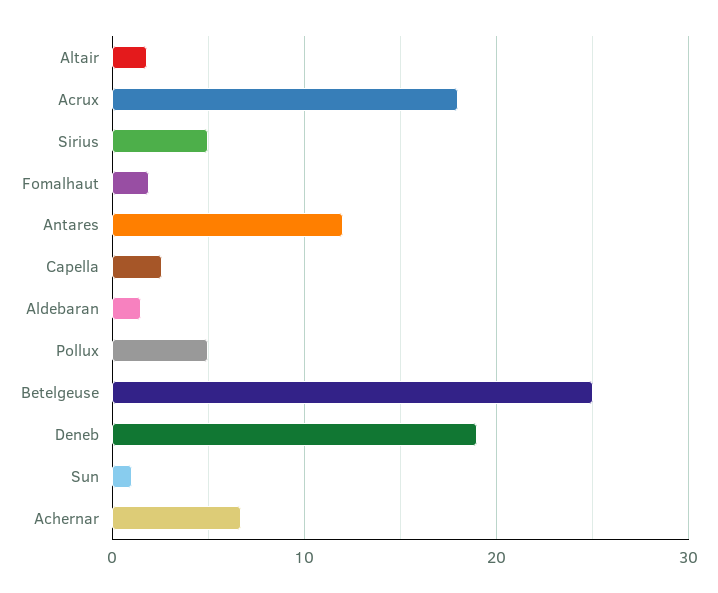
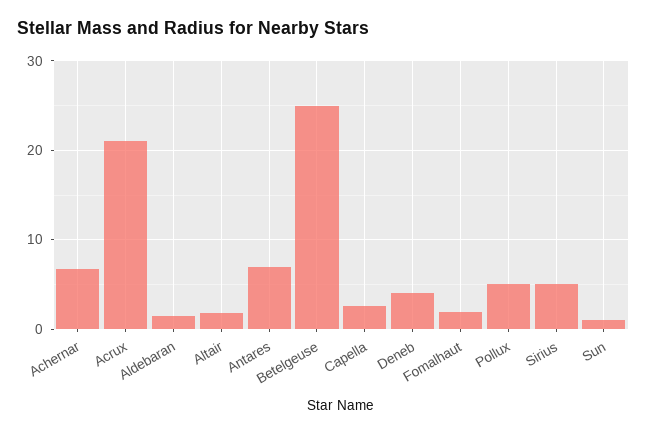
Acrux: 18 -> 21
Antares: 12 -> 7
Deneb: 19 -> 4

